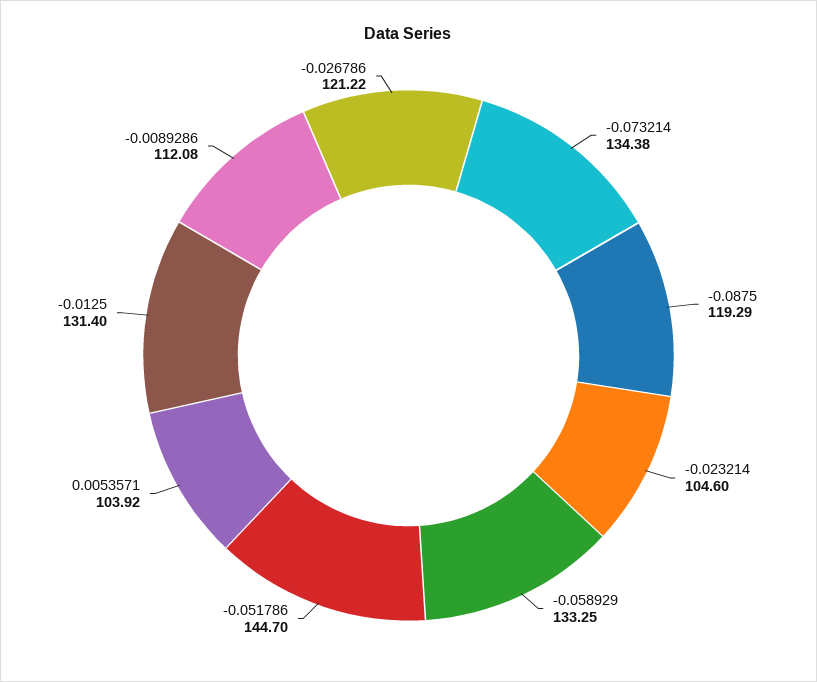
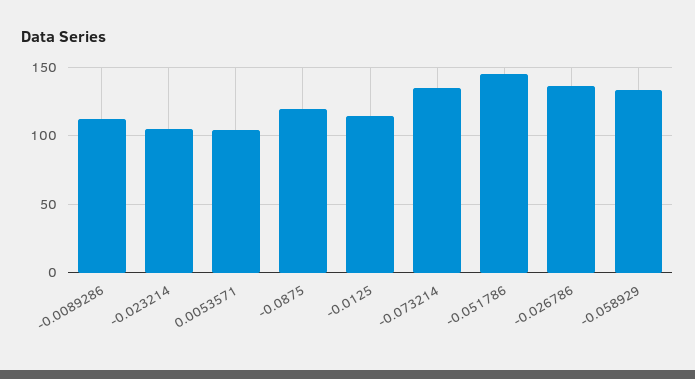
-0.0125: 131.4 -> 115
-0.026786: 121.22 -> 135

